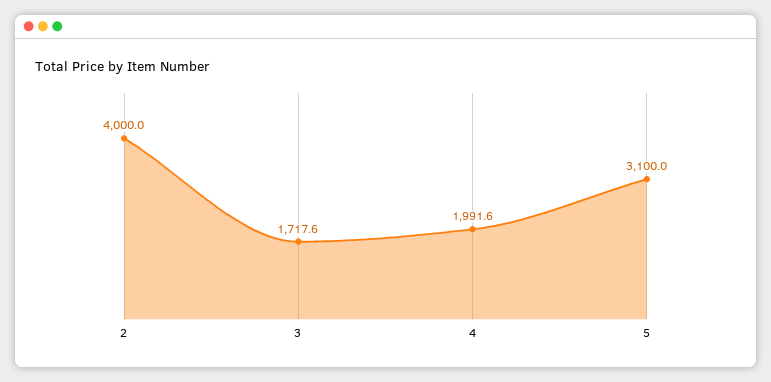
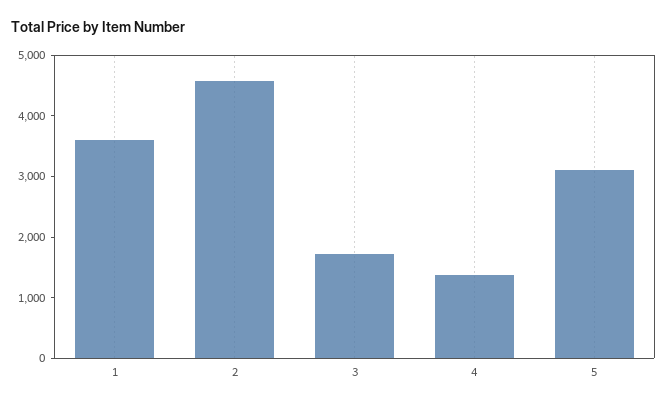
2: 4000 -> 4600
4: 1991.6 -> 1400
1: none -> 3600

